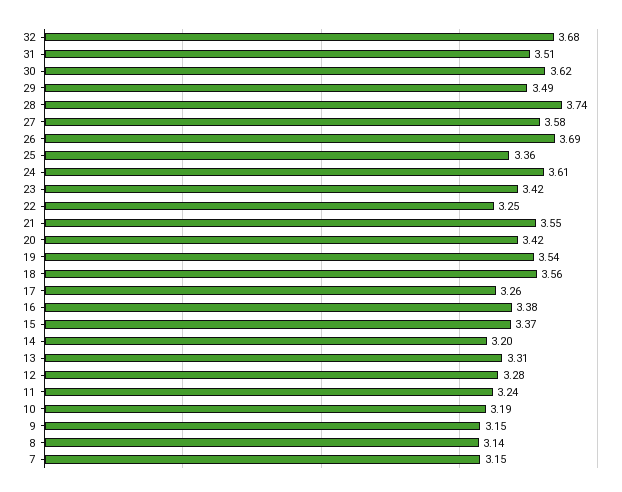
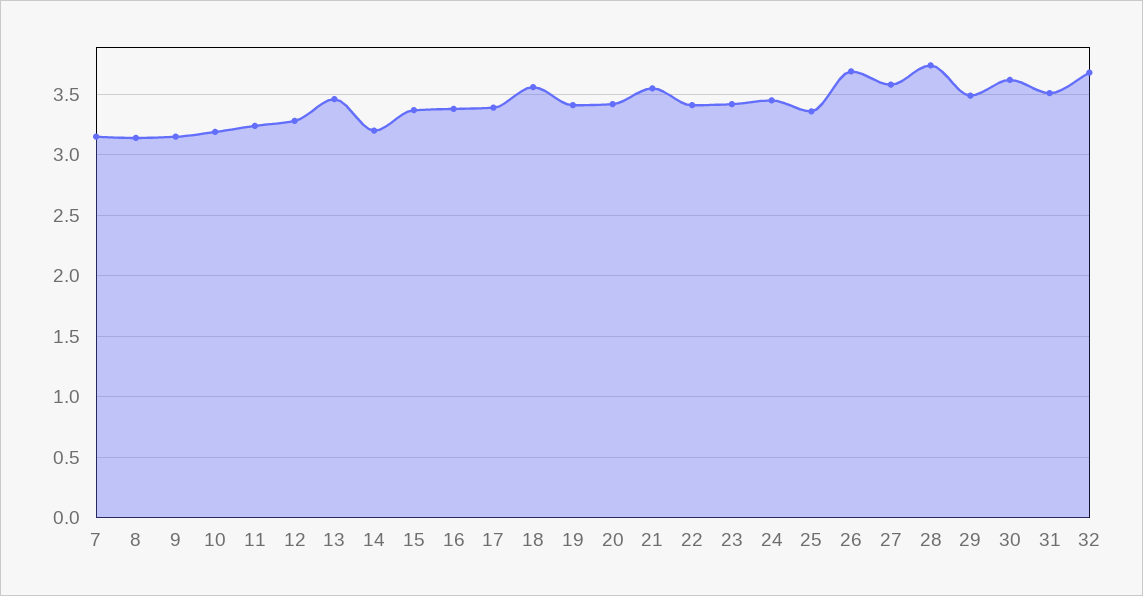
24: 3.61 -> 3.45
22: 3.25 -> 3.4
19: 3.54 -> 3.4
17: 3.26 -> 3.4
13: 3.31 -> 3.45

